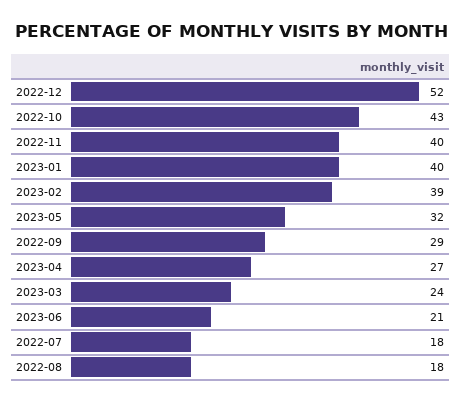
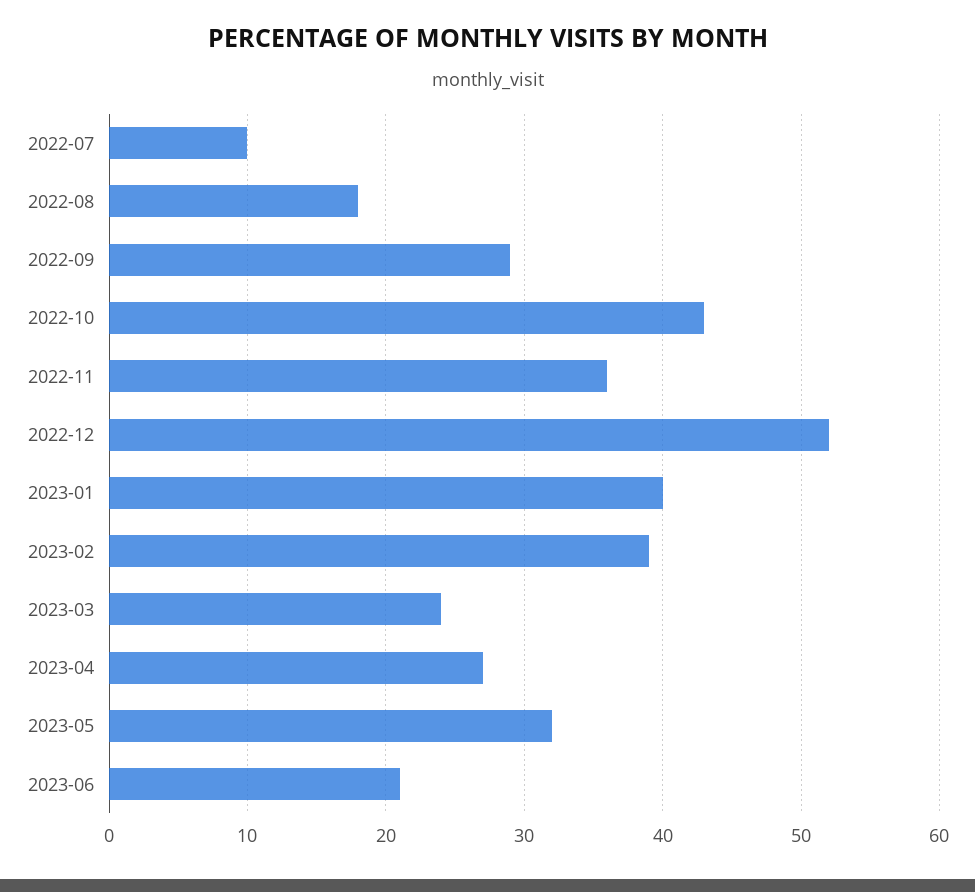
2022-11: 40 -> 36
2022-07: 18 -> 10

